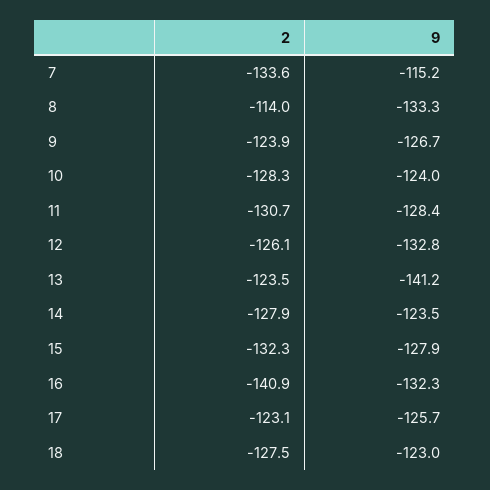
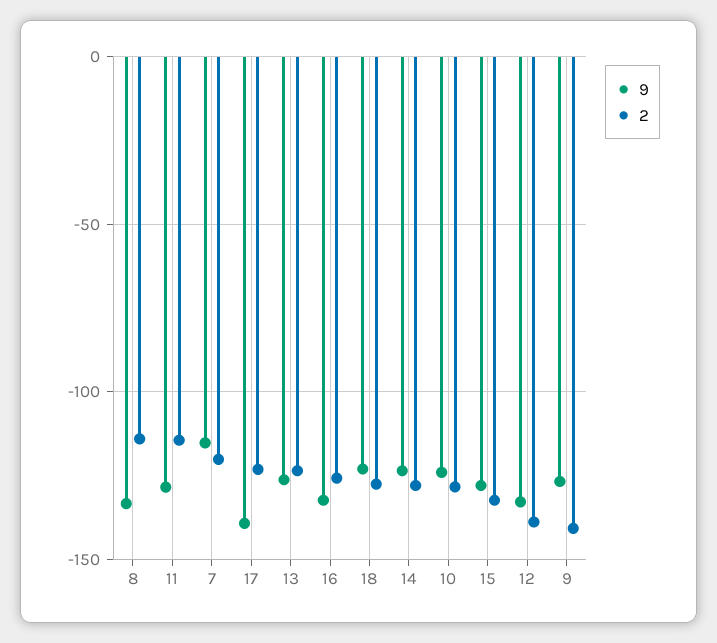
2, 7: -133.6 -> -120
2, 9: -123.9 -> -140
2, 11: -130.7 -> -115
2, 12: -126.1 -> -140
9, 13: -141.2 -> -125
2, 16: -140.9 -> -125
9, 17: -125.7 -> -140

